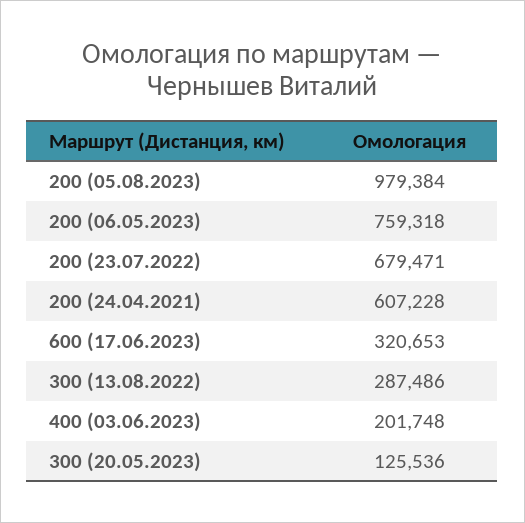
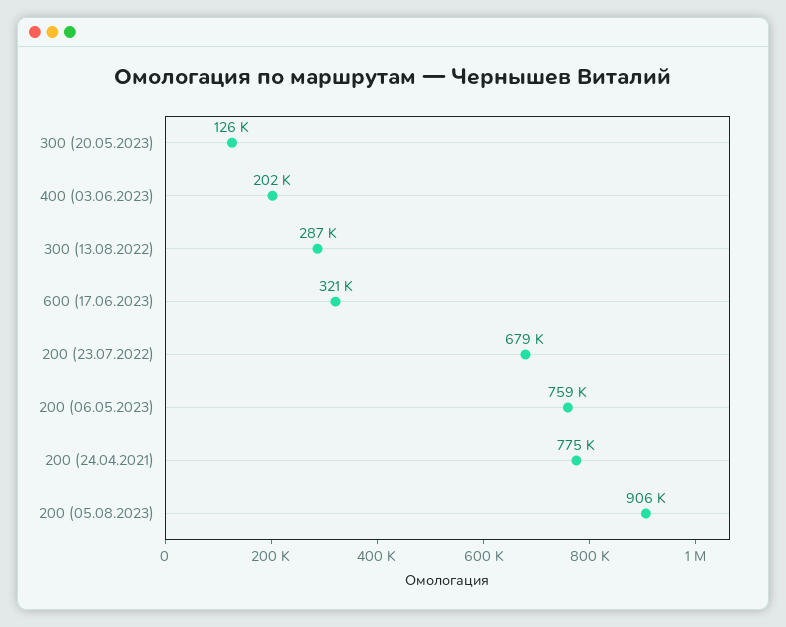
200 (05.08.2023): 979384 -> 906000
200 (24.04.2021): 607228 -> 775000

